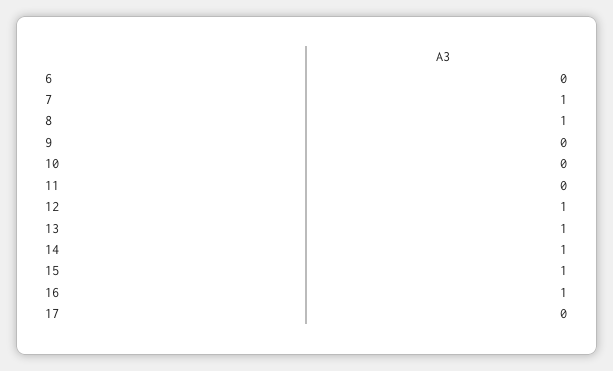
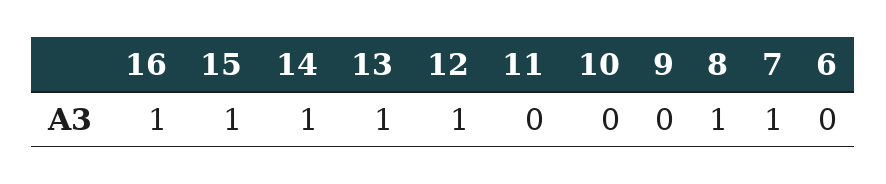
17: 0 -> none

